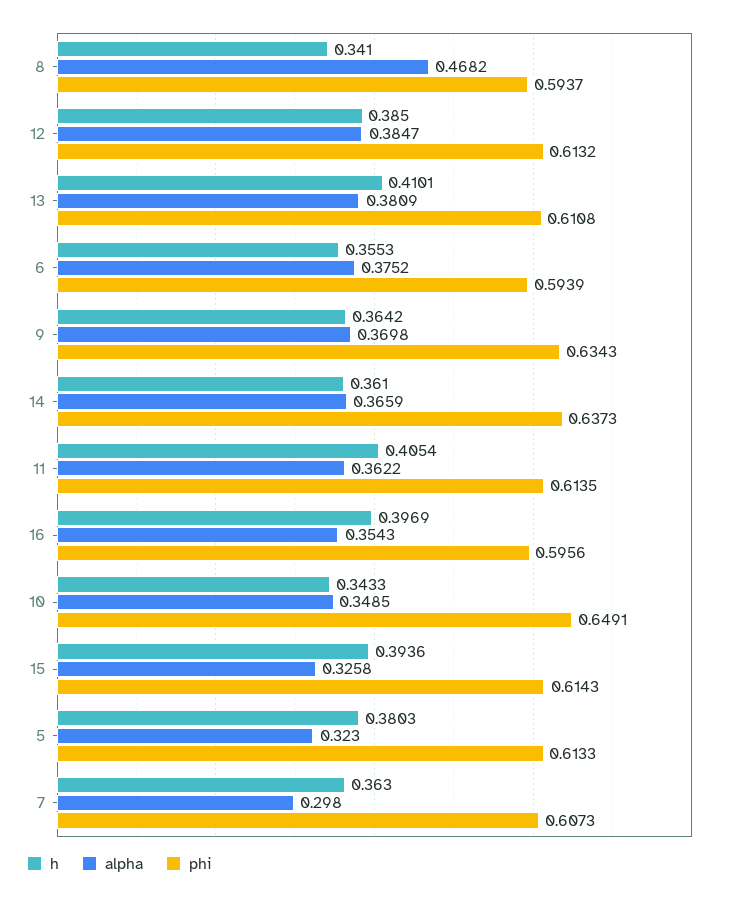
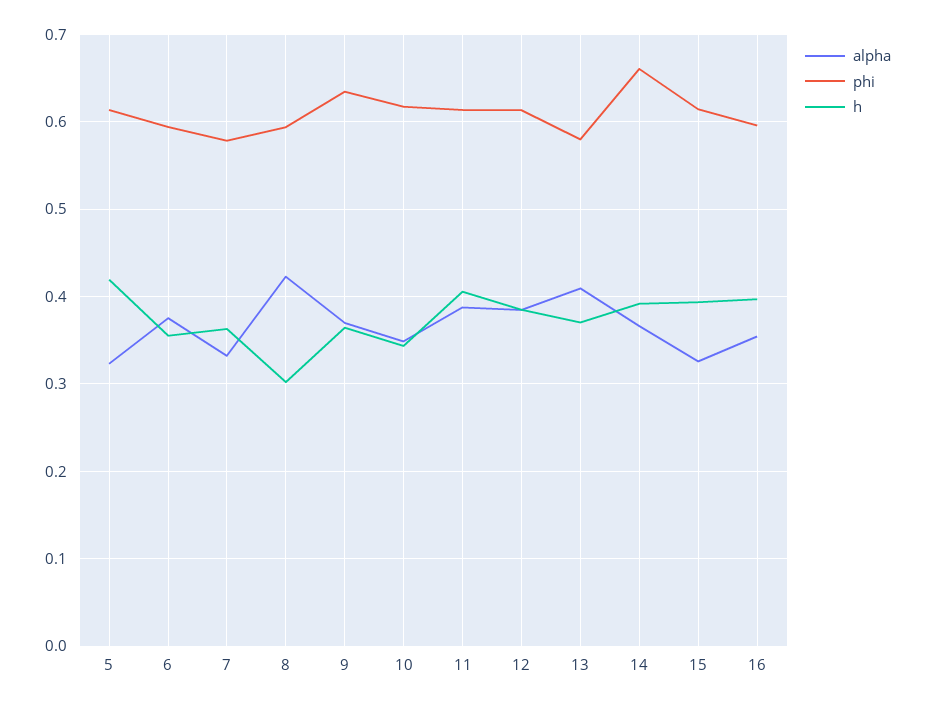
h, 8: 0.341 -> 0.3
alpha, 8: 0.4682 -> 0.42
h, 13: 0.4101 -> 0.37
alpha, 13: 0.3809 -> 0.41
phi, 13: 0.6108 -> 0.58
h, 14: 0.361 -> 0.39
phi, 14: 0.6373 -> 0.66
alpha, 11: 0.3622 -> 0.39
phi, 10: 0.6491 -> 0.62
h, 5: 0.3803 -> 0.42
alpha, 7: 0.298 -> 0.33
phi, 7: 0.6073 -> 0.58

